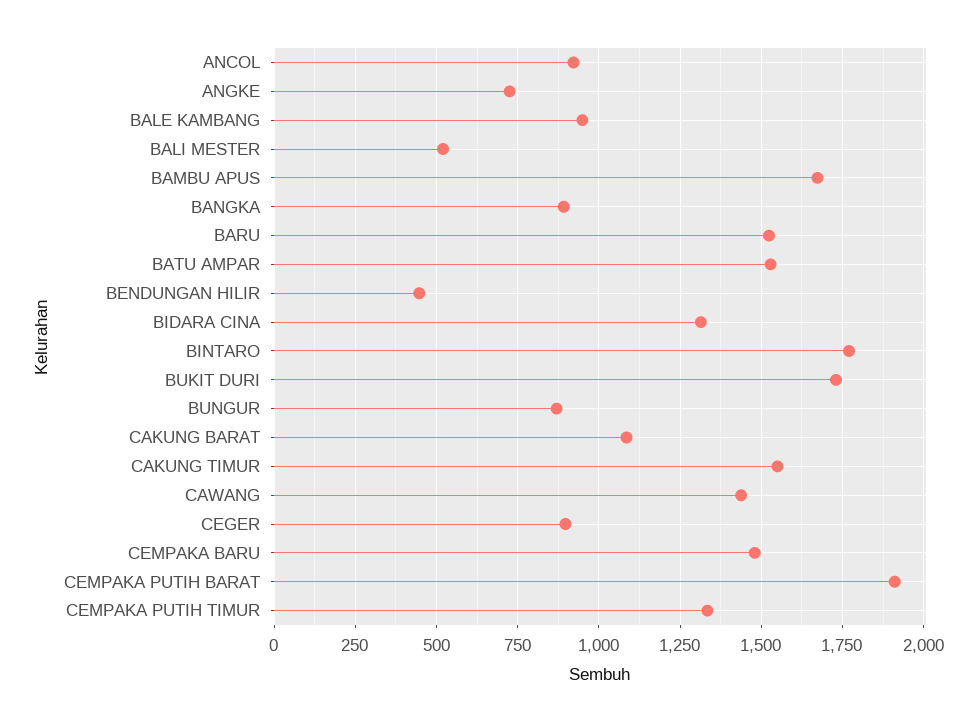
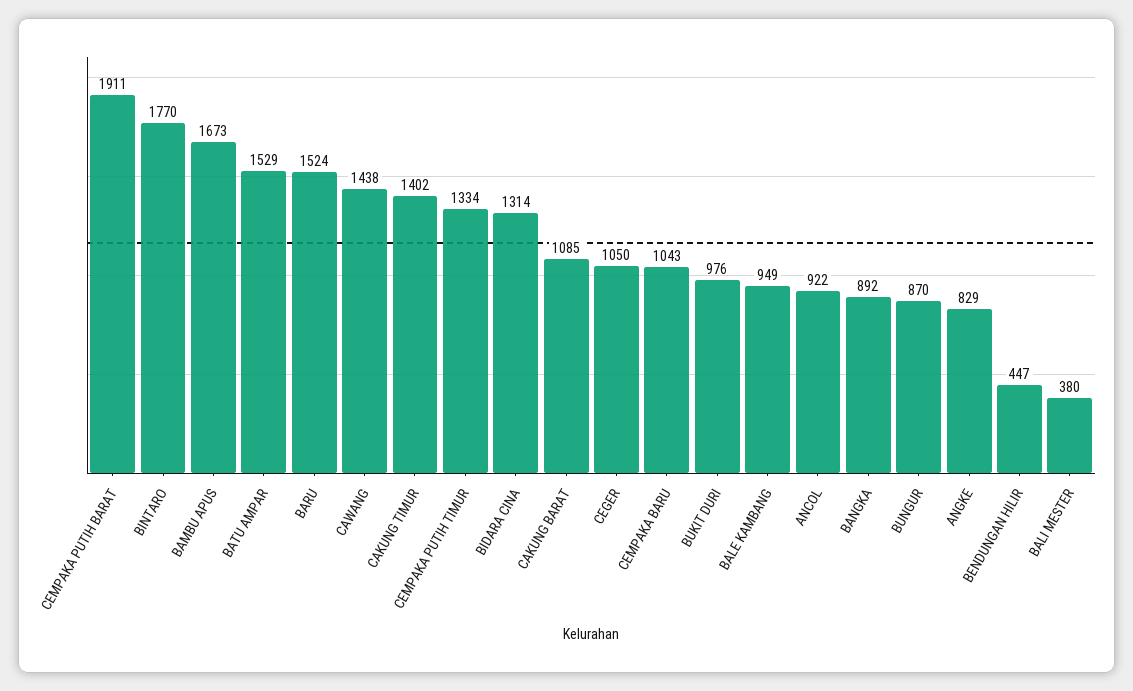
ANGKE: 725 -> 829
BALI MESTER: 525 -> 380
BUKIT DURI: 1725 -> 976
CAKUNG TIMUR: 1550 -> 1402
CEGER: 900 -> 1050
CEMPAKA BARU: 1475 -> 1043

